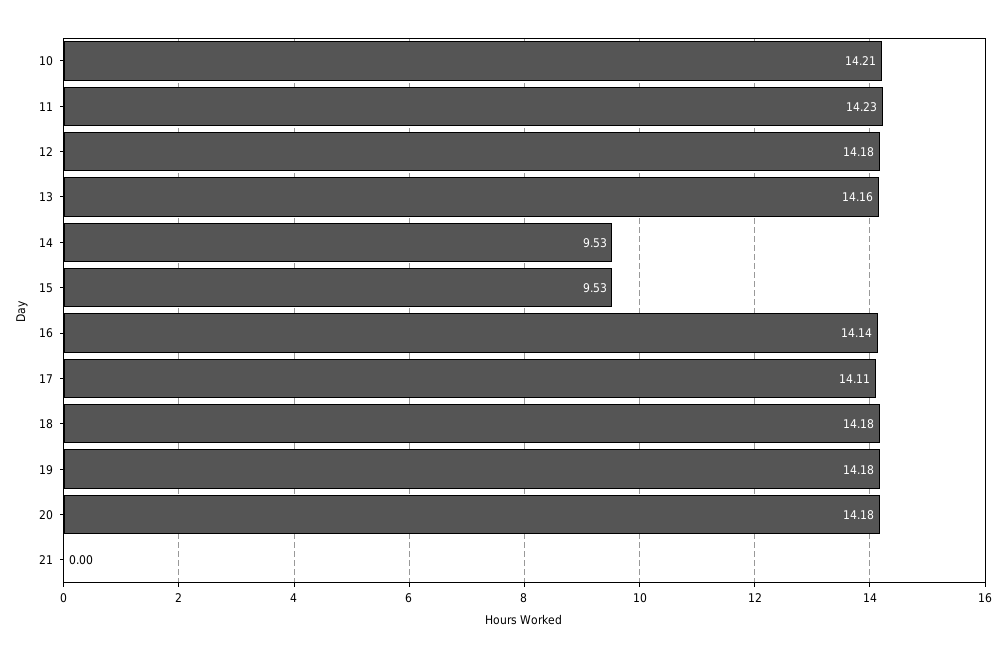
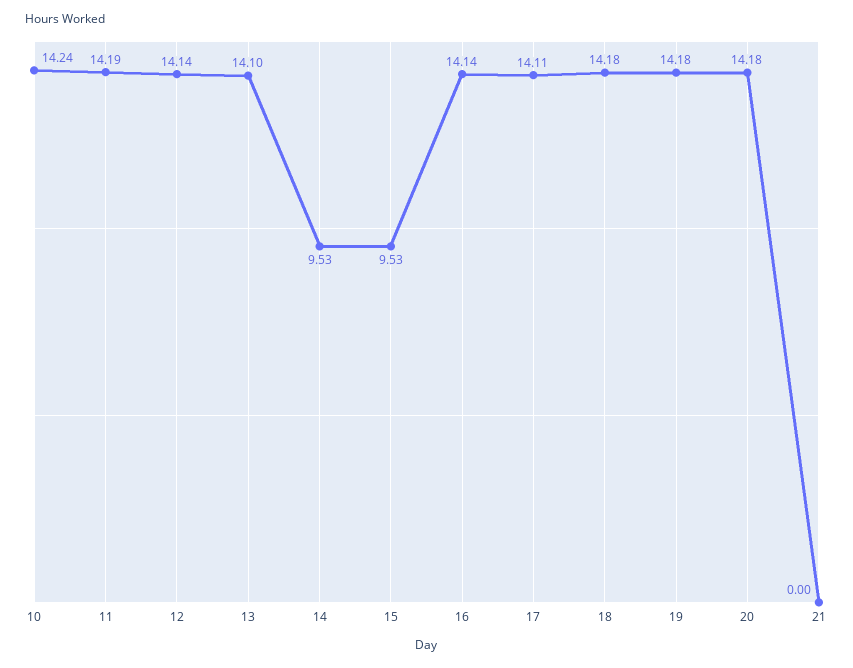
10: 14.21 -> 14.24
11: 14.23 -> 14.19
12: 14.18 -> 14.14
13: 14.16 -> 14.1

